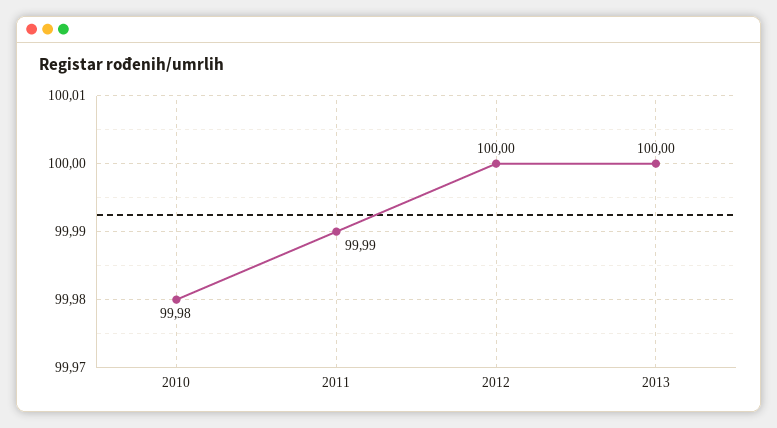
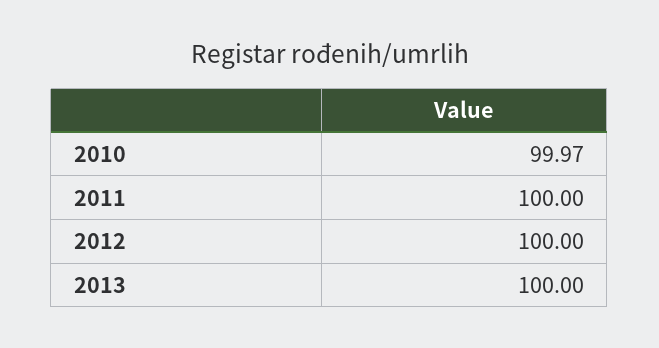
2010: 99.98 -> 99.97
2011: 99.99 -> 100

